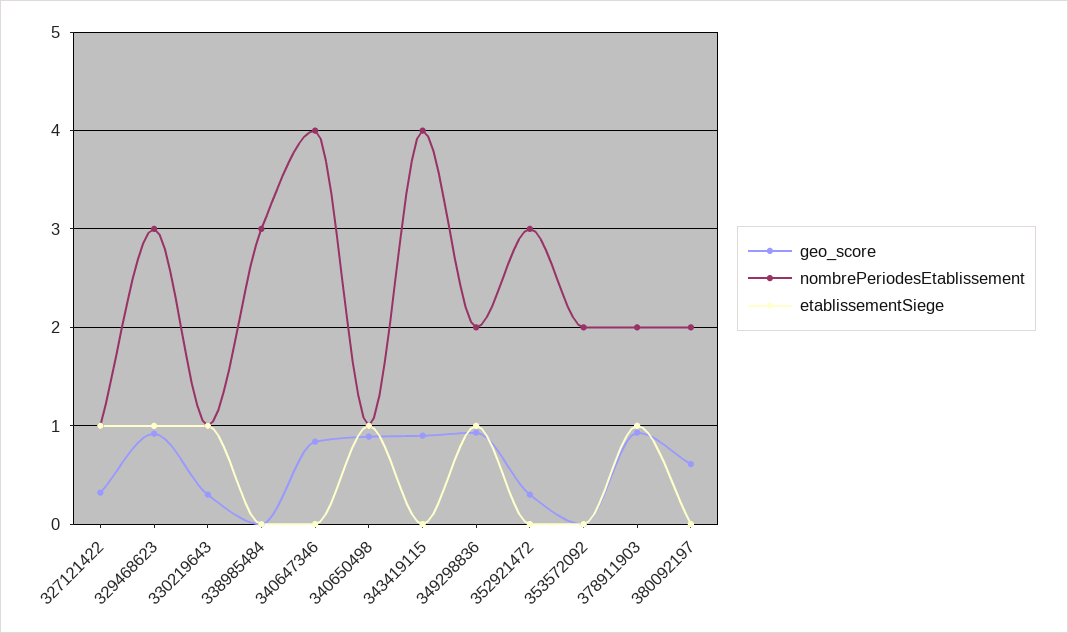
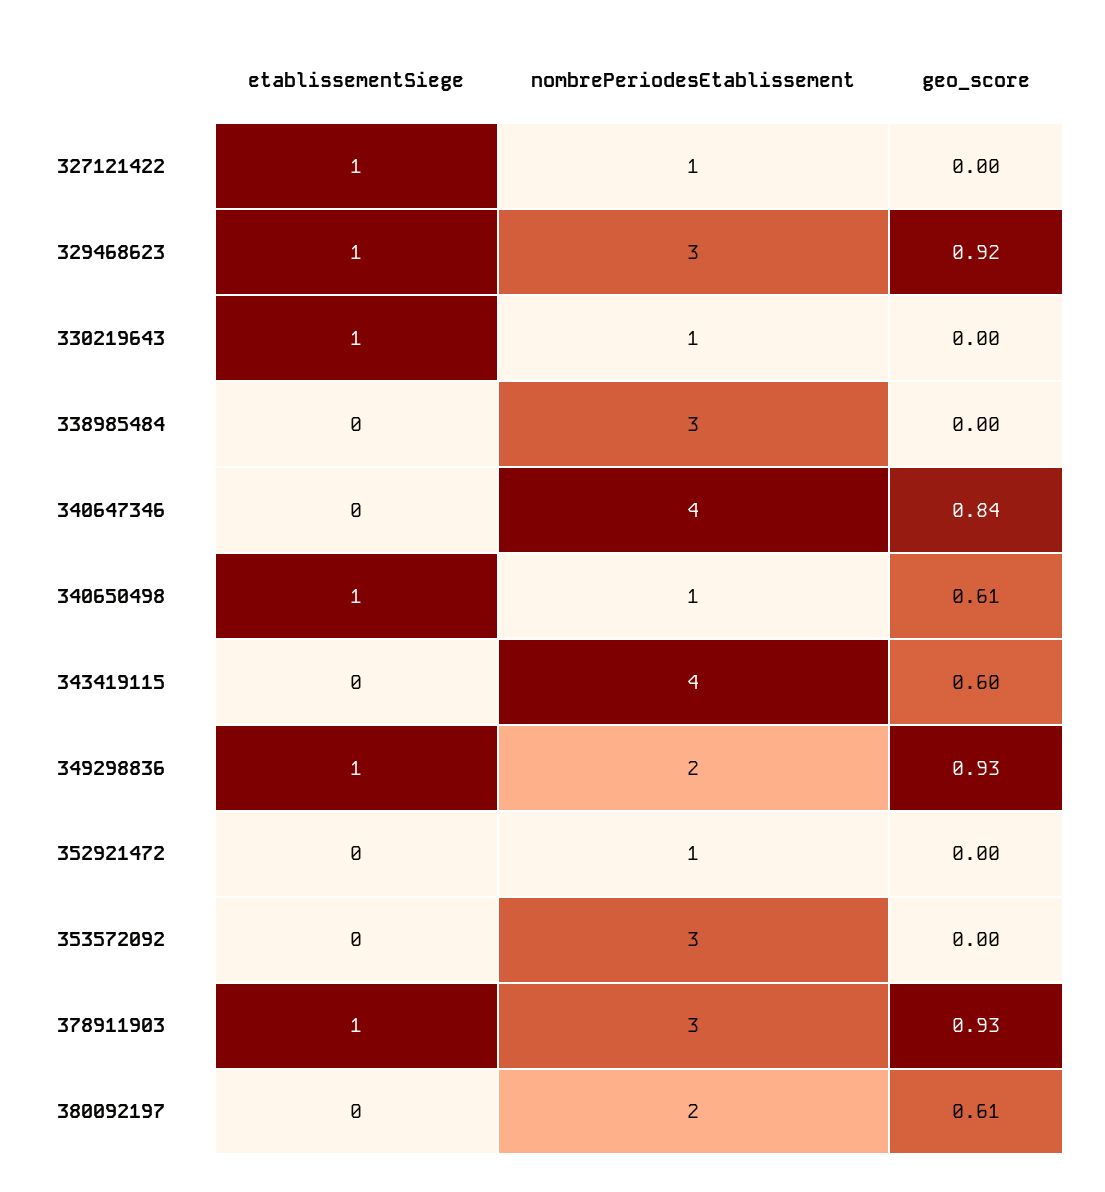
geo_score, 327121422: 0.3 -> 0
geo_score, 330219643: 0.3 -> 0
geo_score, 340650498: 0.9 -> 0.61
geo_score, 343419115: 0.9 -> 0.6
geo_score, 352921472: 0.3 -> 0
nombrePeriodesEtablissement, 352921472: 3 -> 1
nombrePeriodesEtablissement, 353572092: 2 -> 3
nombrePeriodesEtablissement, 378911903: 2 -> 3

